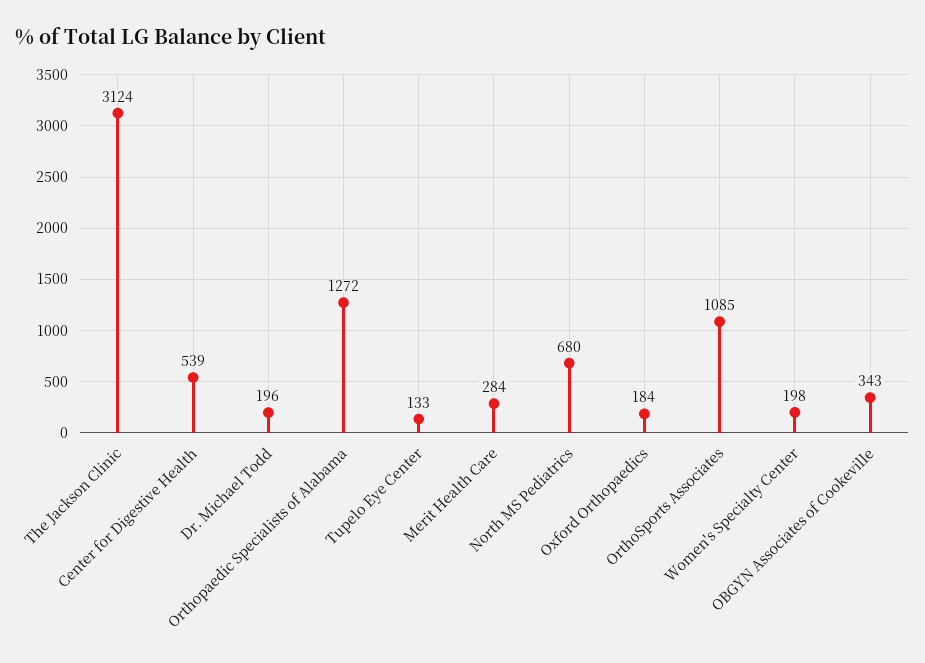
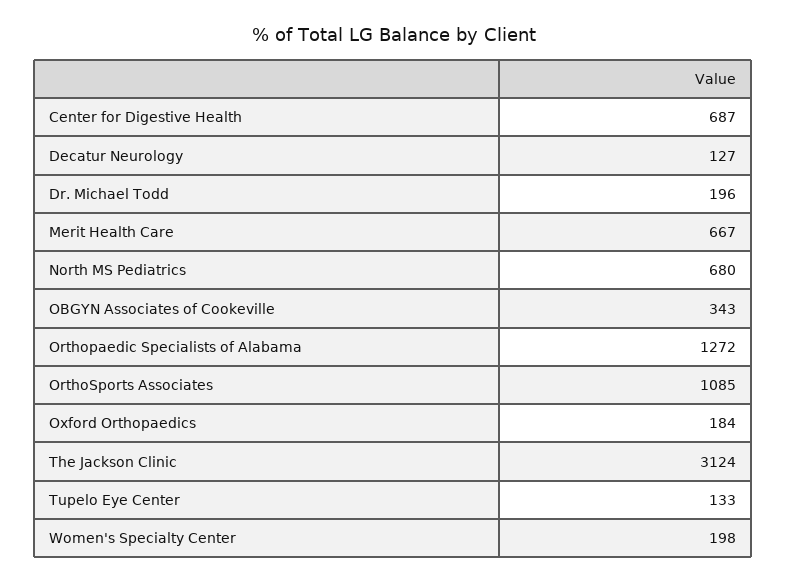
Center for Digestive Health: 539 -> 687
Merit Health Care: 284 -> 667
Decatur Neurology: none -> 127

